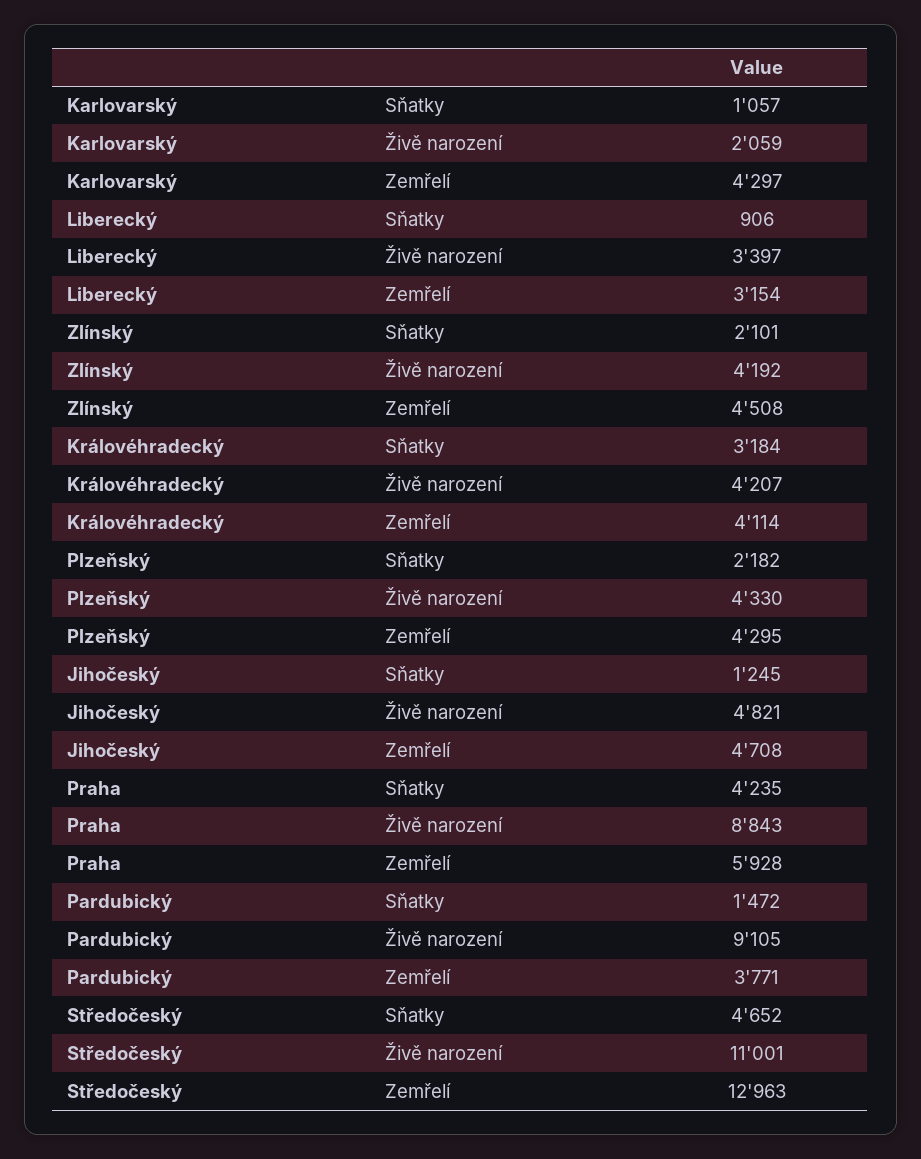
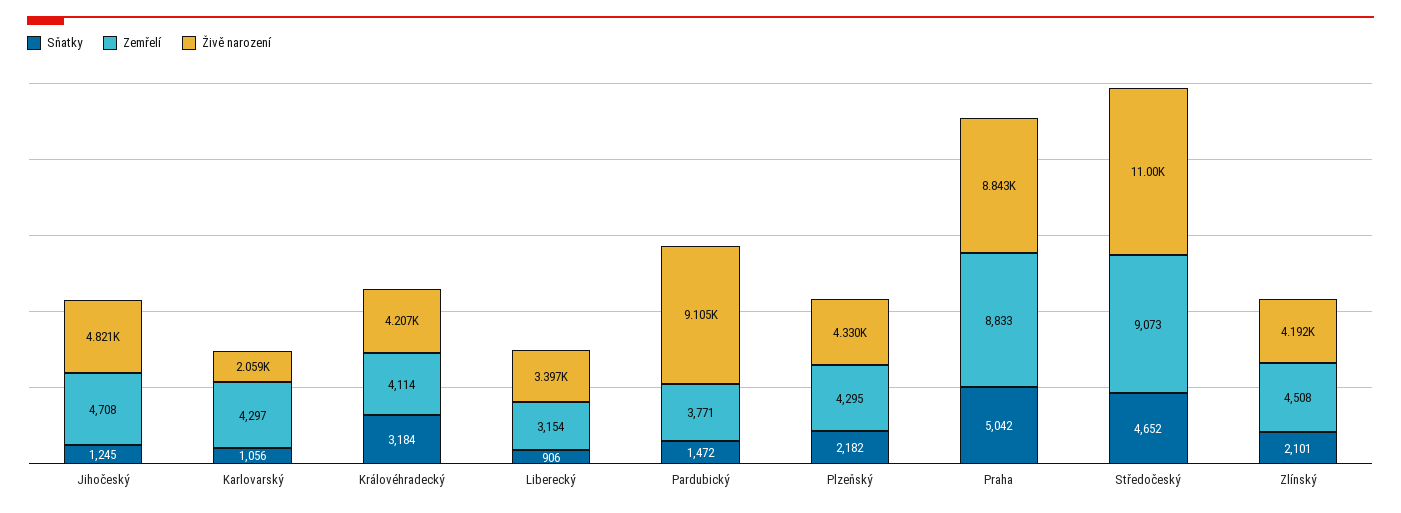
Sňatky, Karlovarský: 1057 -> 1056
Sňatky, Praha: 4235 -> 5042
Zemřelí, Praha: 5928 -> 8833
Zemřelí, Středočeský: 12963 -> 9073

